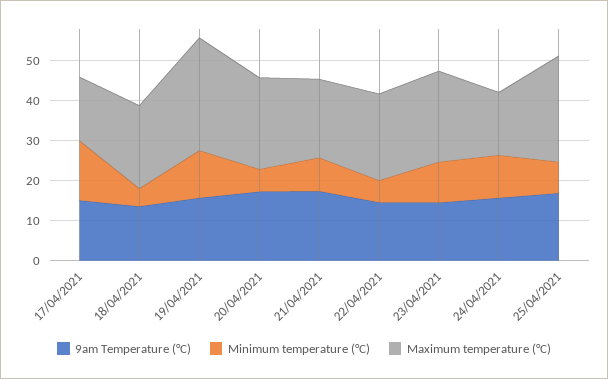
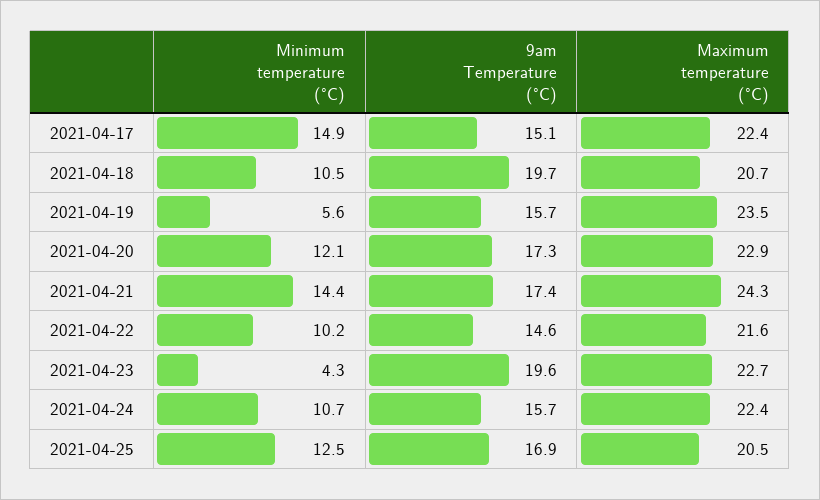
Maximum temperature (°C), 17/04/2021: 16 -> 22.4
9am Temperature (°C), 18/04/2021: 14 -> 19.7
Minimum temperature (°C), 18/04/2021: 4 -> 10.5
Minimum temperature (°C), 19/04/2021: 12 -> 5.6
Maximum temperature (°C), 19/04/2021: 28 -> 23.5
Minimum temperature (°C), 20/04/2021: 6 -> 12.1
Minimum temperature (°C), 21/04/2021: 8 -> 14.4
Maximum temperature (°C), 21/04/2021: 20 -> 24.3
Minimum temperature (°C), 22/04/2021: 6 -> 10.2
9am Temperature (°C), 23/04/2021: 14 -> 19.6
Minimum temperature (°C), 23/04/2021: 10 -> 4.3
Maximum temperature (°C), 24/04/2021: 16 -> 22.4
Minimum temperature (°C), 25/04/2021: 8 -> 12.5
Maximum temperature (°C), 25/04/2021: 26 -> 20.5

